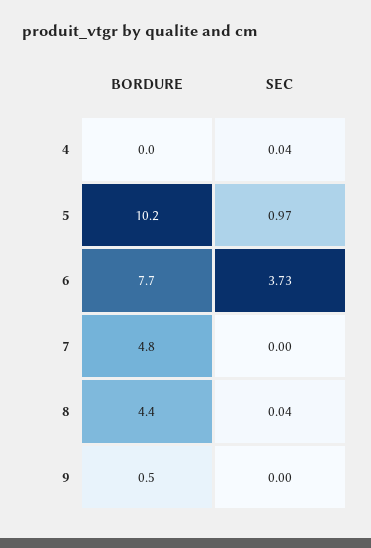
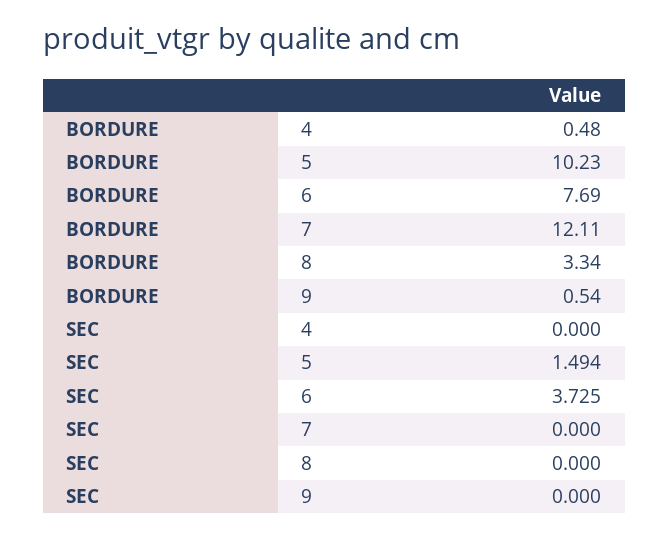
BORDURE, 4: 0 -> 0.48
SEC, 4: 0.04 -> 0
SEC, 5: 0.97 -> 1.494
BORDURE, 7: 4.8 -> 12.11
BORDURE, 8: 4.4 -> 3.34
SEC, 8: 0.04 -> 0

